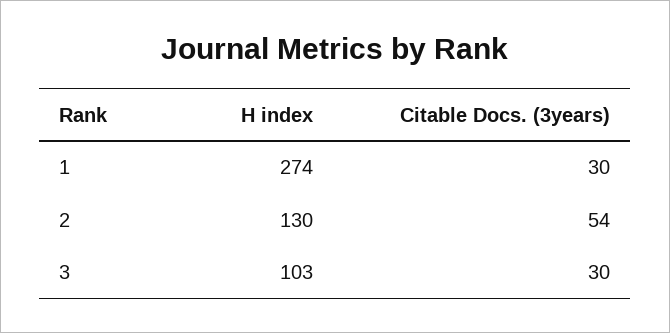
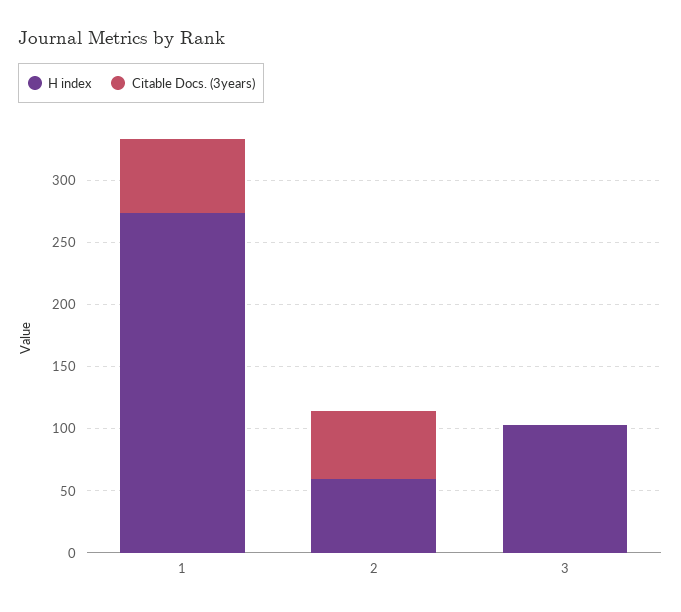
Citable Docs. (3years), 1: 30 -> 60
H index, 2: 130 -> 60
Citable Docs. (3years), 3: 30 -> 0

